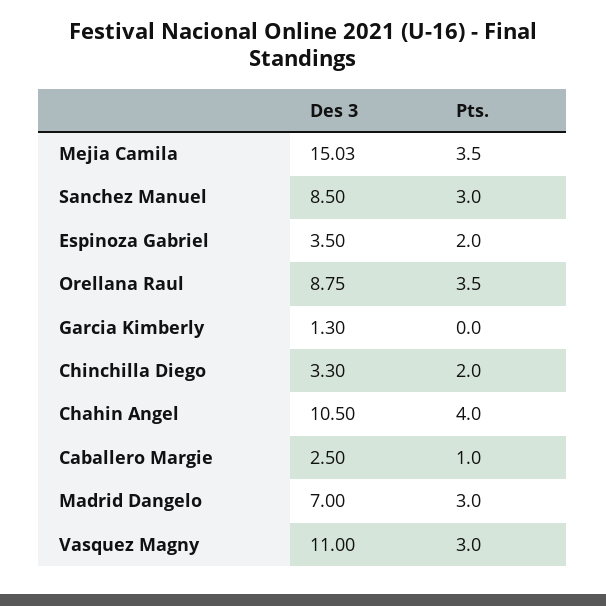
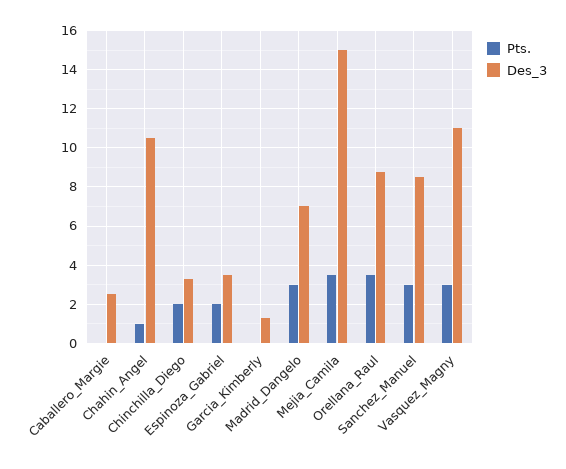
Pts., Chahin Angel: 4 -> 1
Pts., Caballero Margie: 1 -> 0

